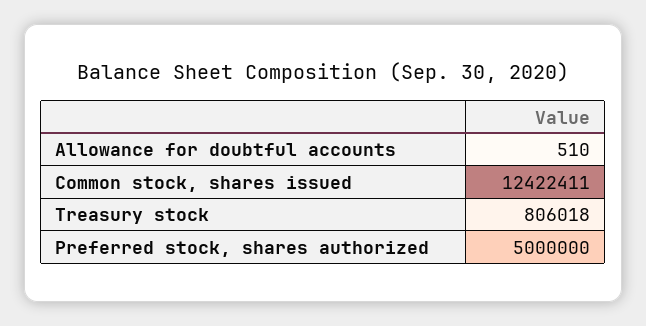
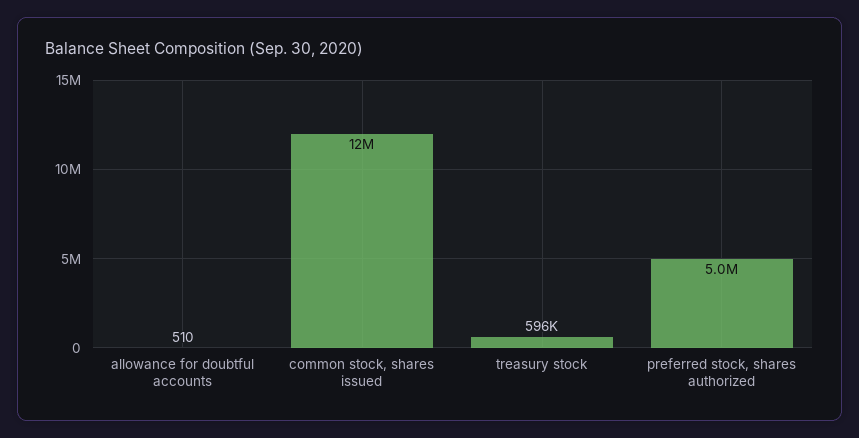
Treasury stock: 806018 -> 596000

